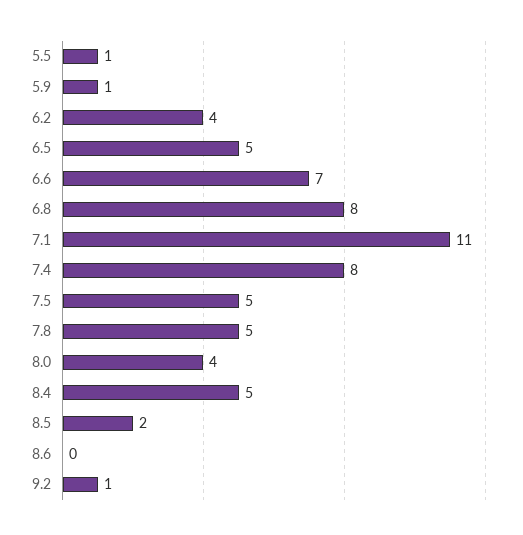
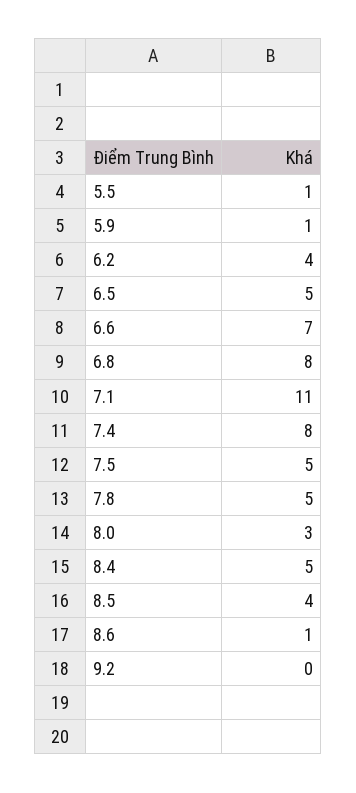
8.0: 4 -> 3
8.5: 2 -> 4
8.6: 0 -> 1
9.2: 1 -> 0

